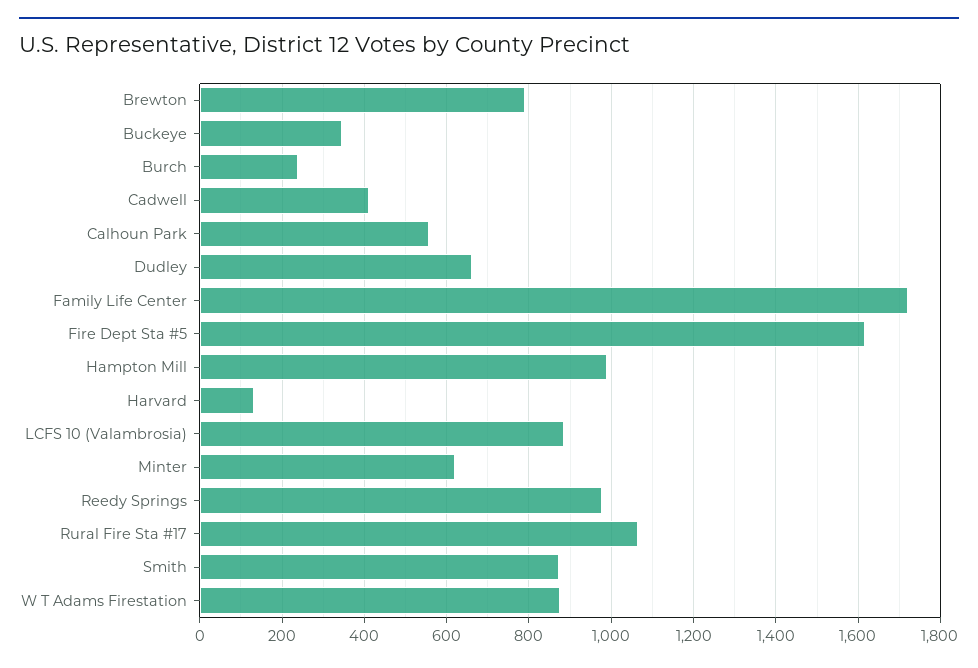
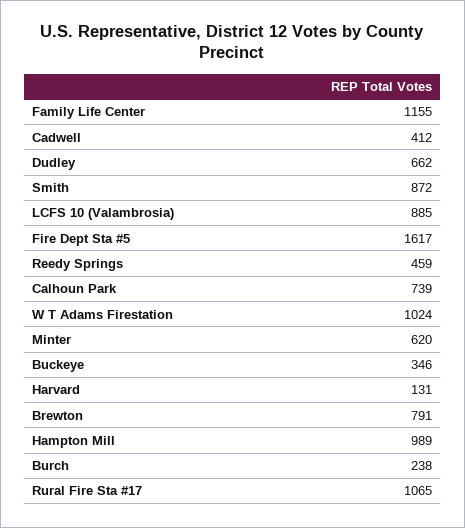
Calhoun Park: 560 -> 739
Family Life Center: 1720 -> 1155
Reedy Springs: 980 -> 459
W T Adams Firestation: 880 -> 1024

